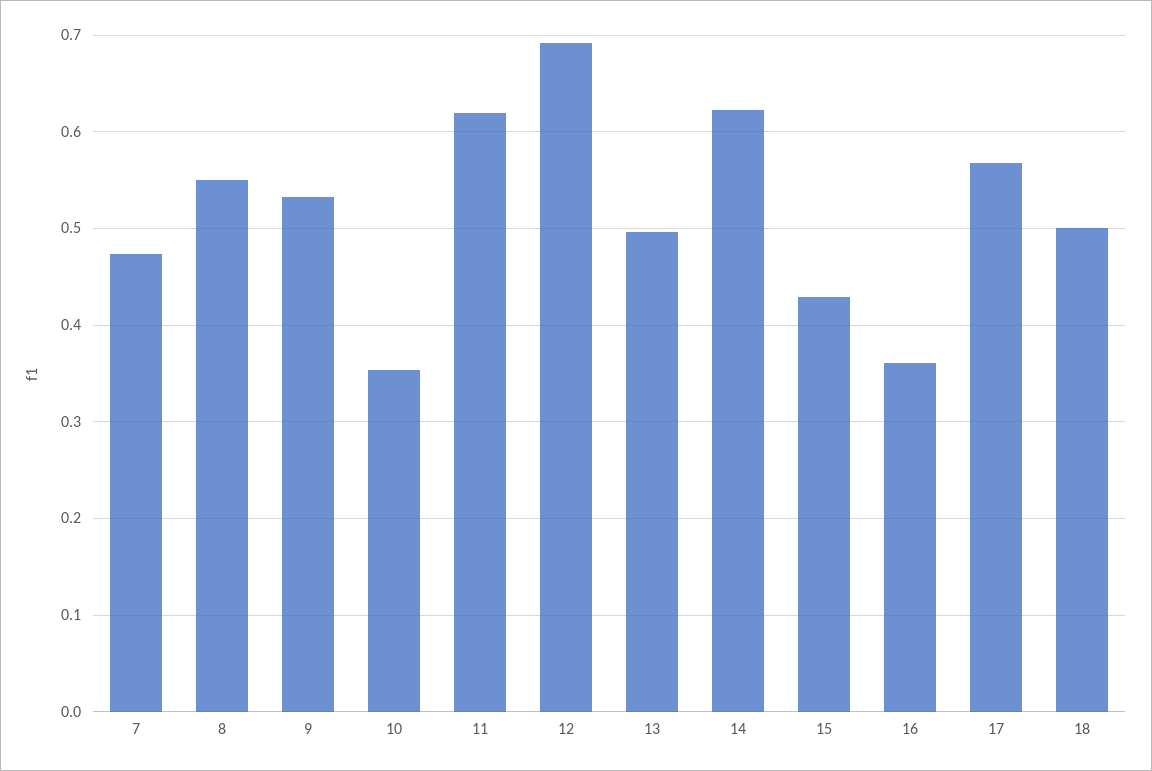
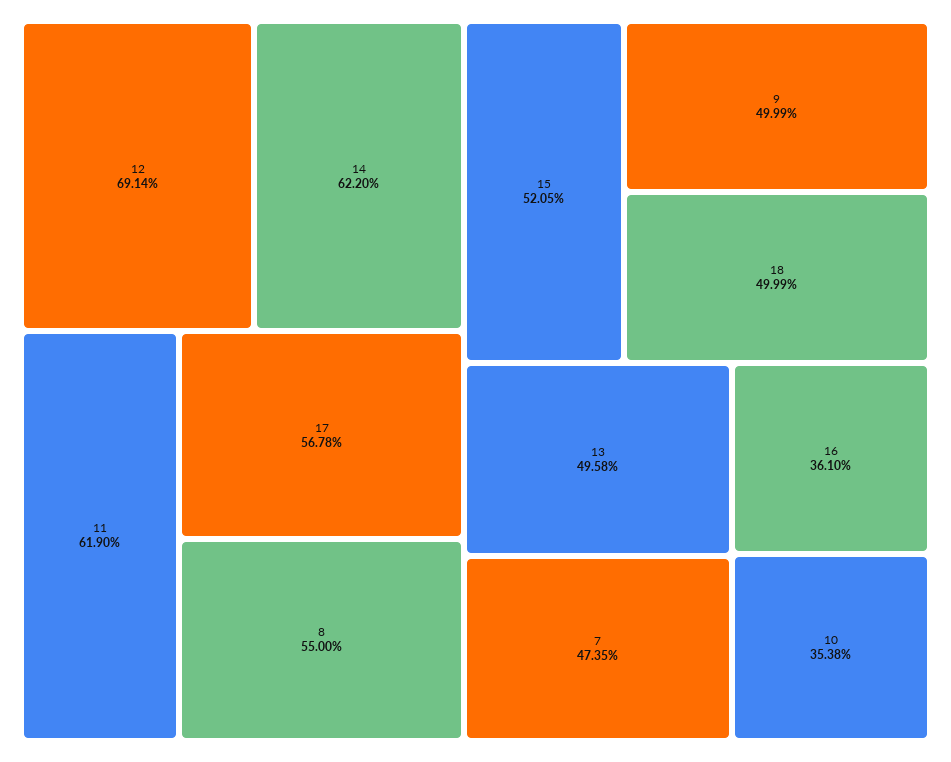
9: 0.53 -> 0.4999
15: 0.43 -> 0.5205

